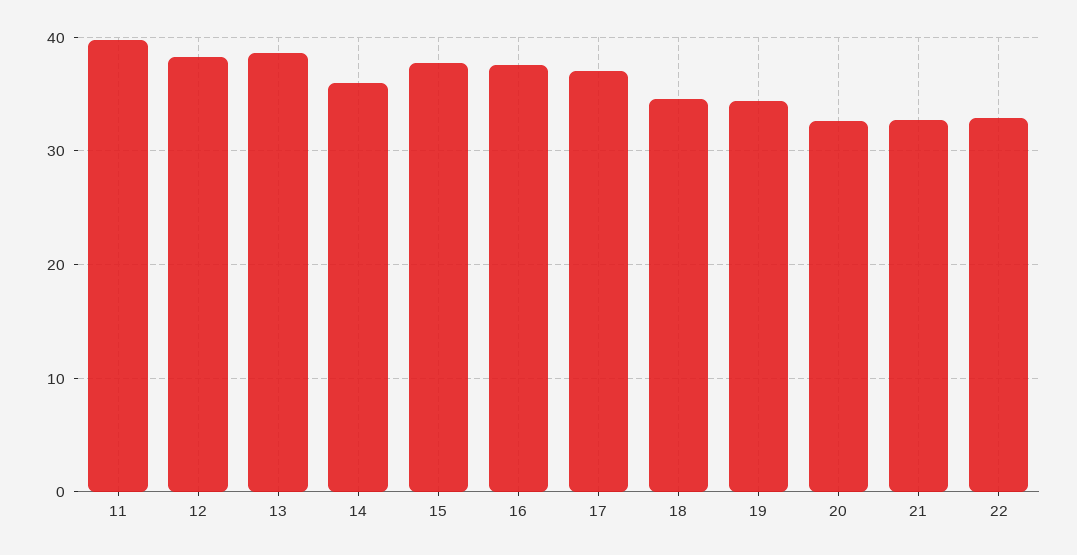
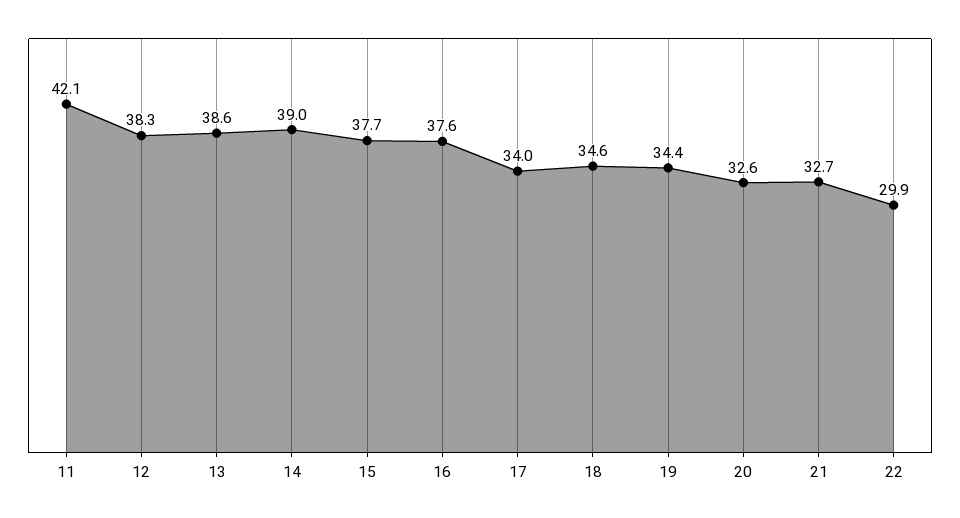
11: 40 -> 42.1
14: 36 -> 39
17: 37 -> 34
22: 33 -> 29.9

